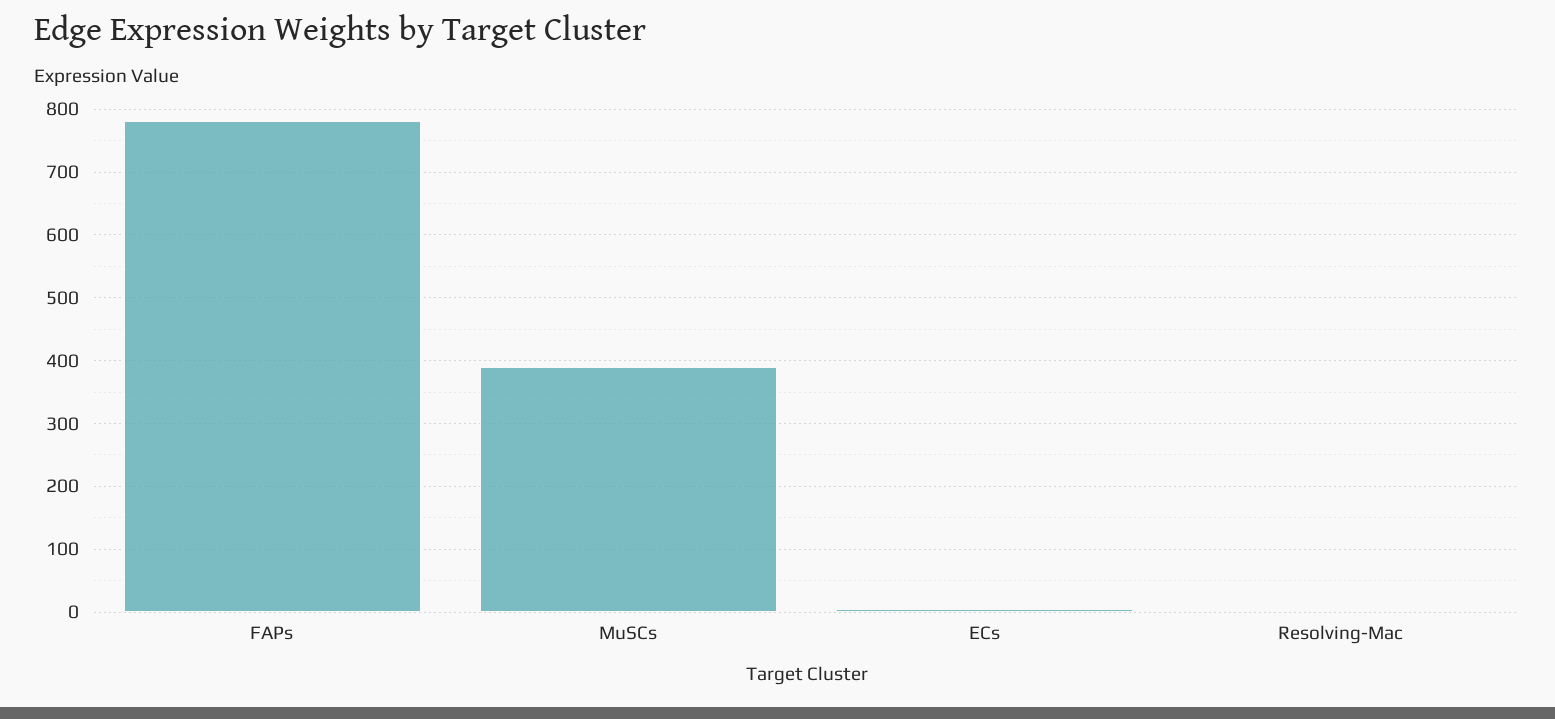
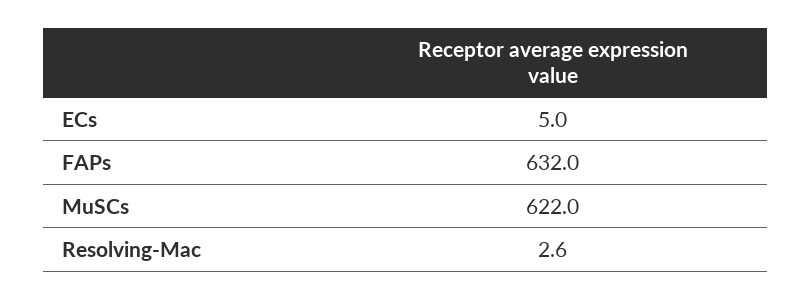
FAPs: 780 -> 632
MuSCs: 390 -> 622

